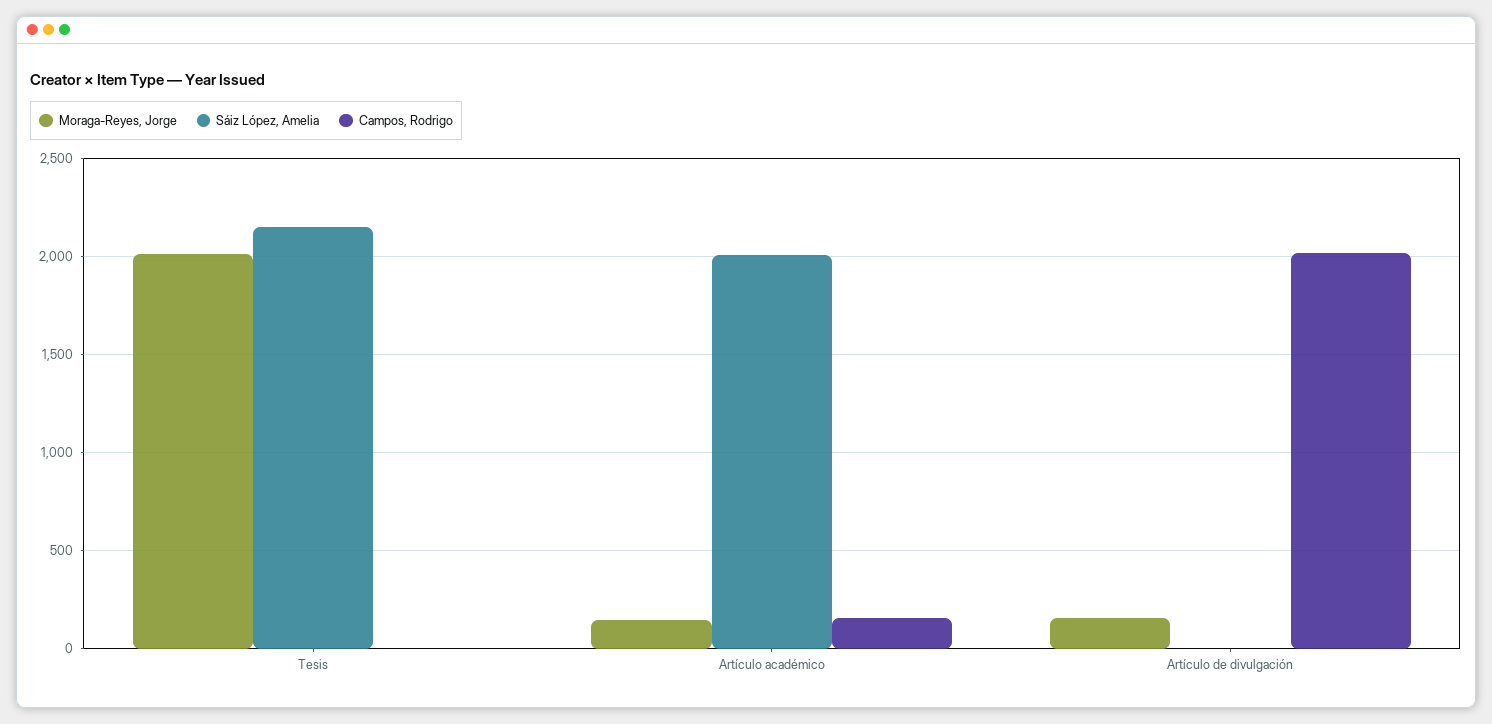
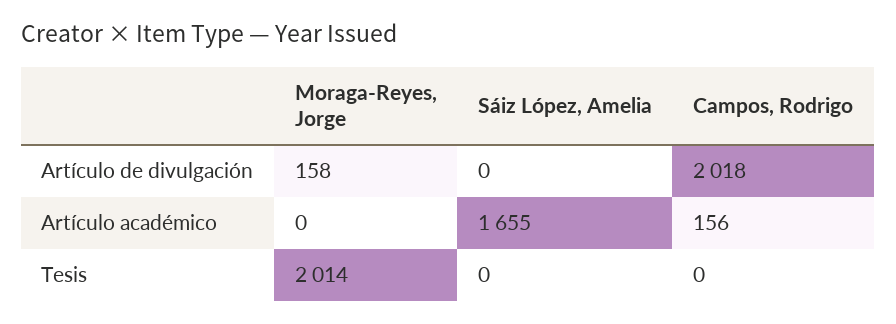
Sáiz López, Amelia, Tesis: 2150 -> 0
Moraga-Reyes, Jorge, Artículo académico: 150 -> 0
Sáiz López, Amelia, Artículo académico: 2000 -> 1655

